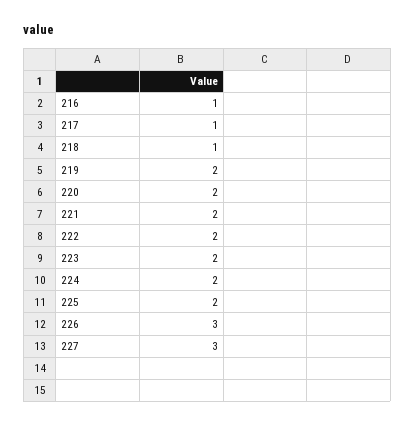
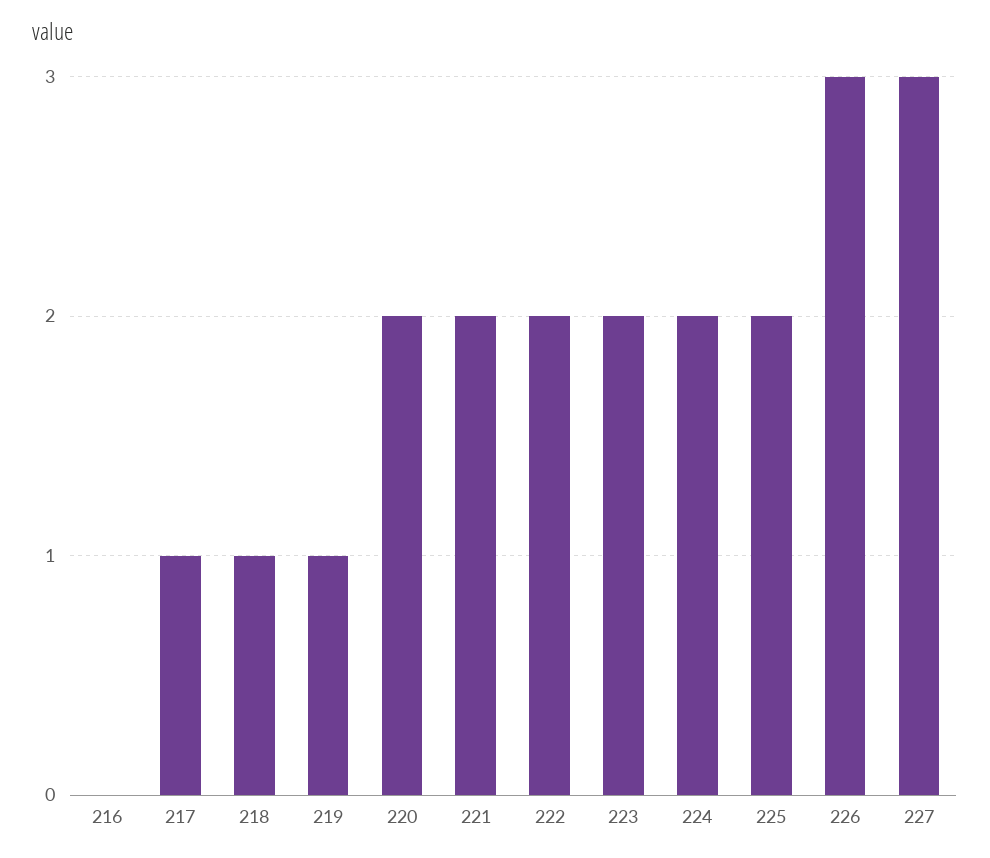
216: 1 -> 0
219: 2 -> 1

